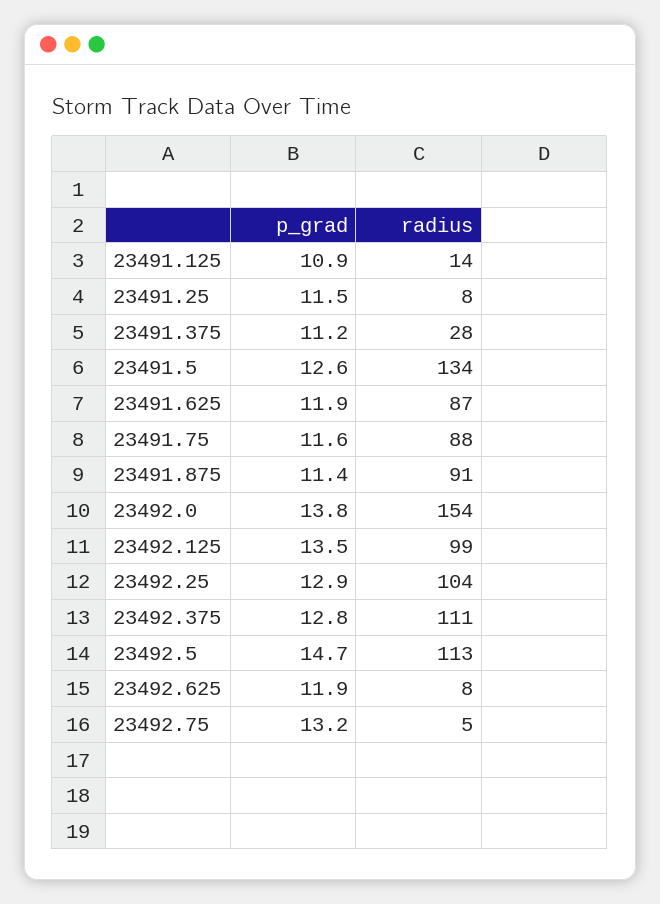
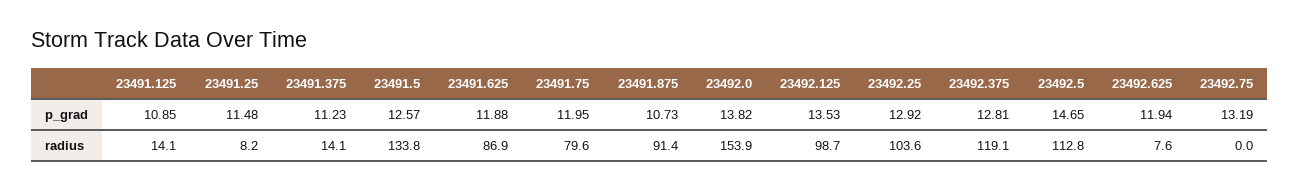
radius, 23491.375: 28 -> 14.1
p_grad, 23491.75: 11.6 -> 11.95
radius, 23491.75: 88 -> 79.6
p_grad, 23491.875: 11.4 -> 10.73
radius, 23492.375: 111 -> 119.1
radius, 23492.75: 5 -> 0

